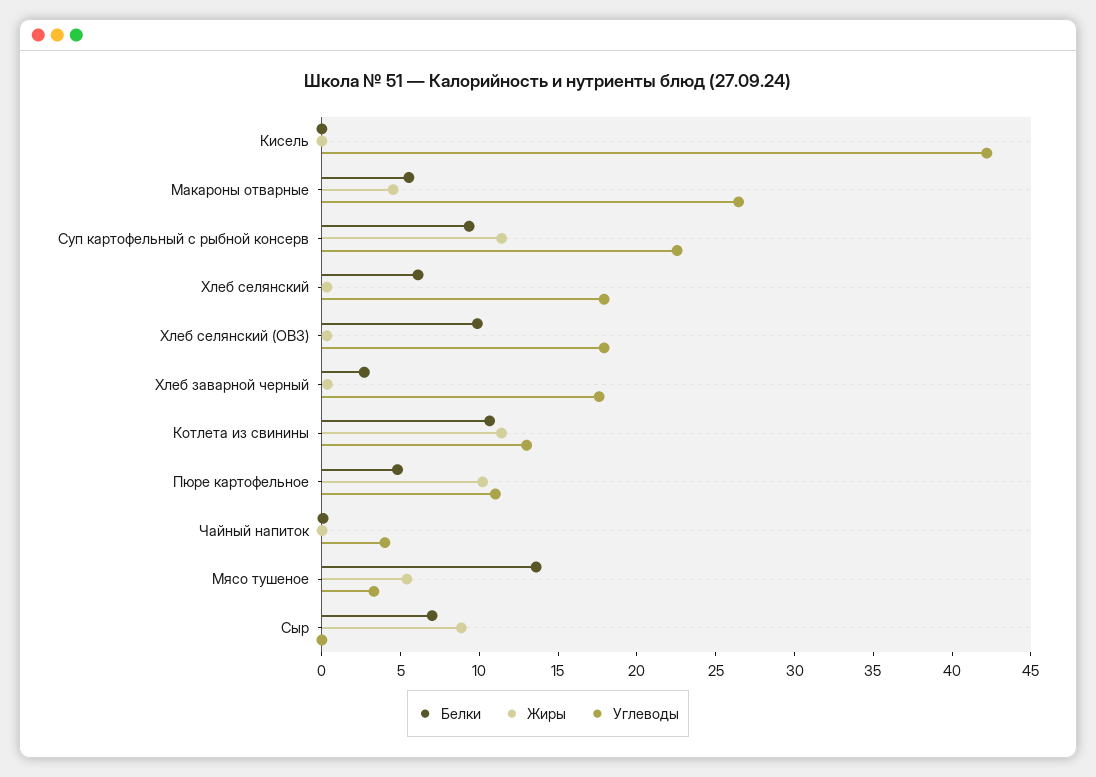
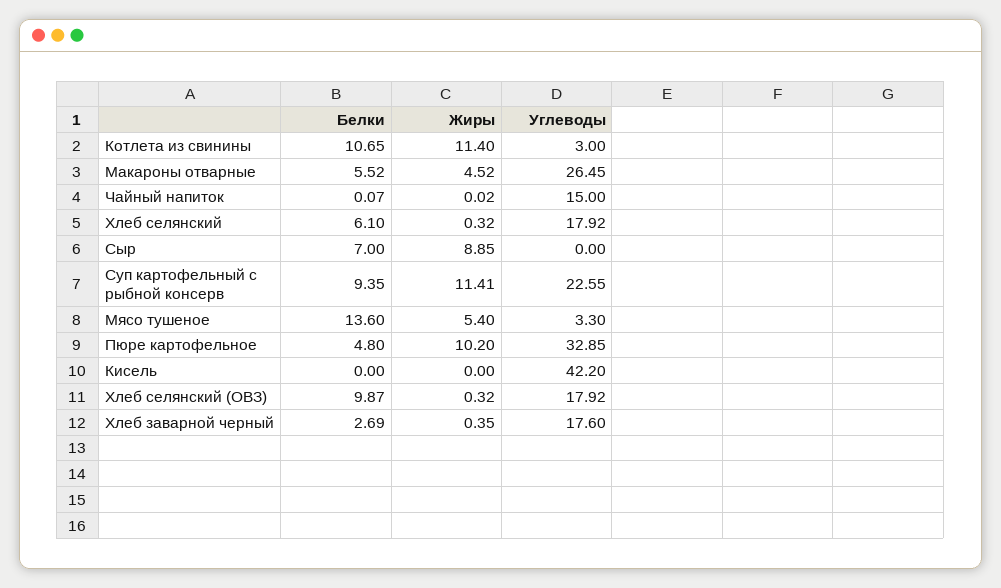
Углеводы, Котлета из свинины: 13 -> 3
Углеводы, Пюре картофельное: 11 -> 32.85
Углеводы, Чайный напиток: 4 -> 15

